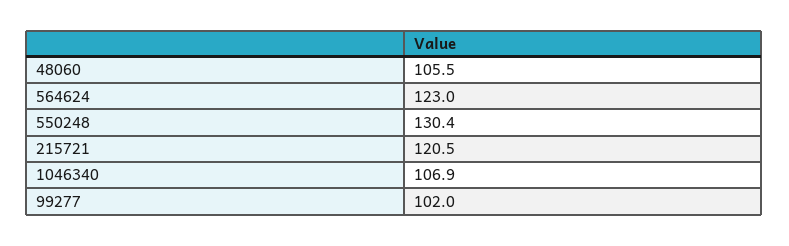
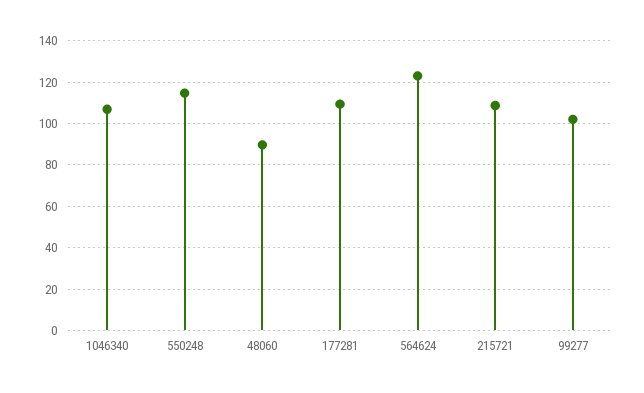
48060: 105.5 -> 90
550248: 130.4 -> 115
215721: 120.5 -> 110
177281: none -> 110

